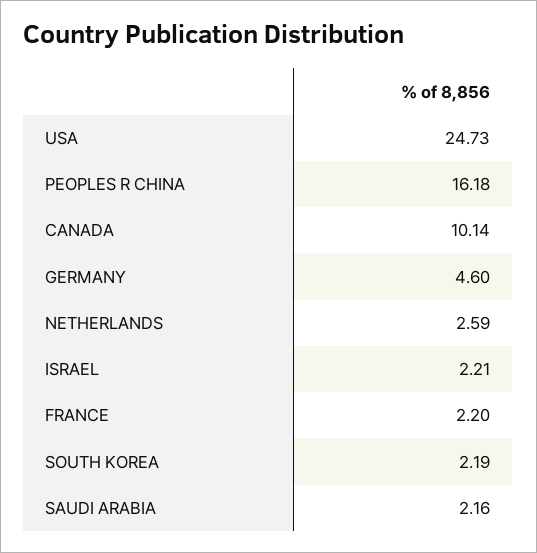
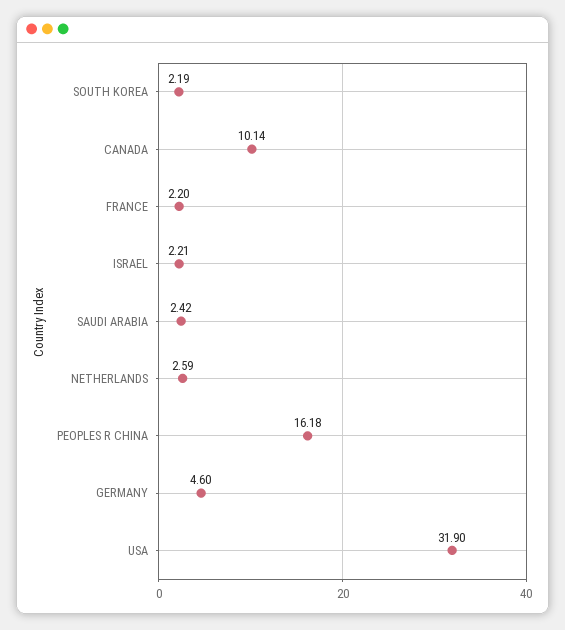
USA: 24.73 -> 31.9
SAUDI ARABIA: 2.16 -> 2.42

